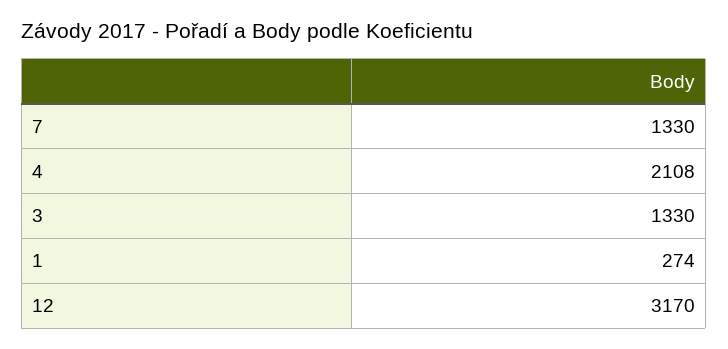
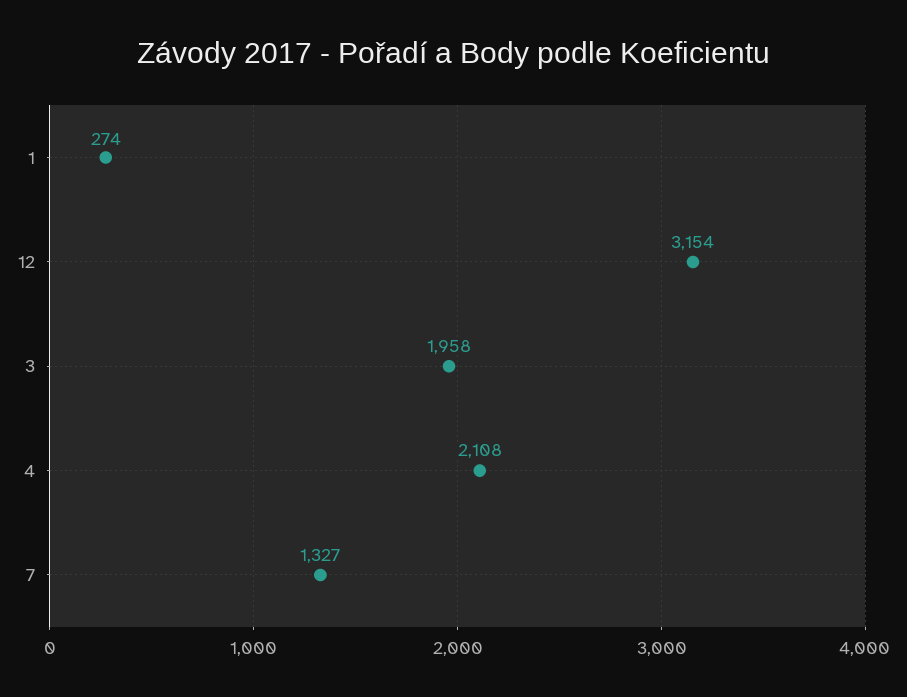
7: 1330 -> 1327
3: 1330 -> 1958
12: 3170 -> 3154

